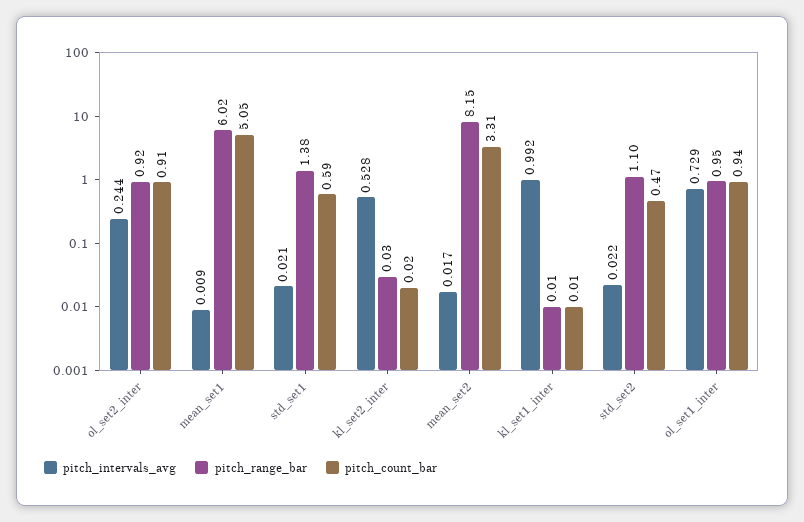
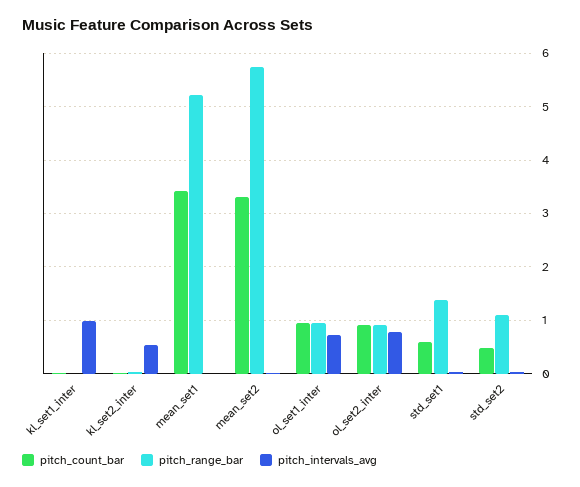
pitch_intervals_avg, ol_set2_inter: 0.244 -> 0.8
pitch_range_bar, mean_set1: 6.02 -> 5.2
pitch_count_bar, mean_set1: 5.05 -> 3.4
pitch_range_bar, mean_set2: 8.15 -> 5.8

